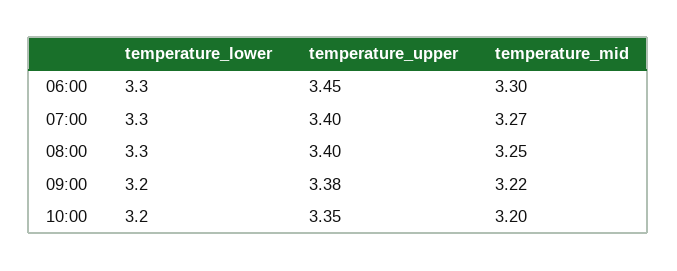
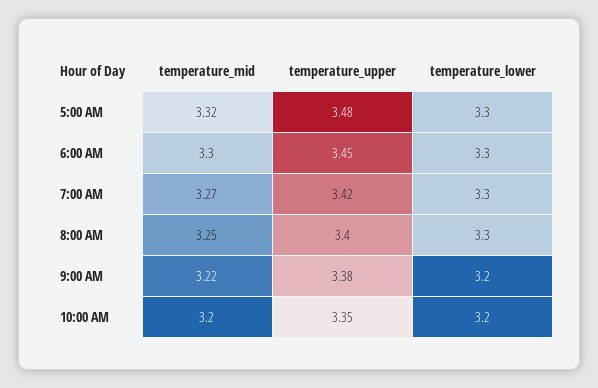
temperature_upper, 07:00: 3.4 -> 3.42
temperature_mid, 5:00 AM: none -> 3.32
temperature_upper, 5:00 AM: none -> 3.48
temperature_lower, 5:00 AM: none -> 3.3

